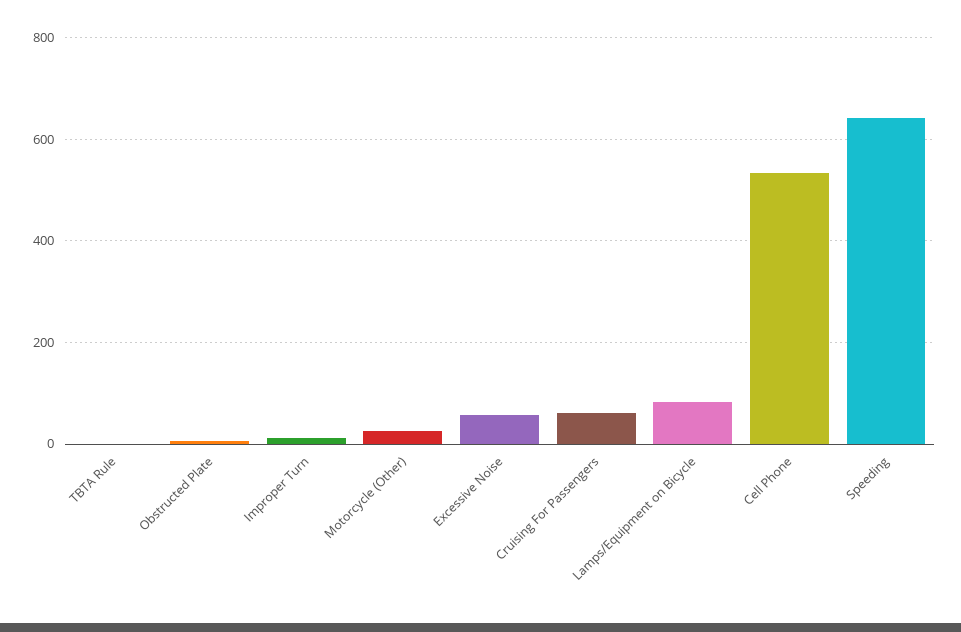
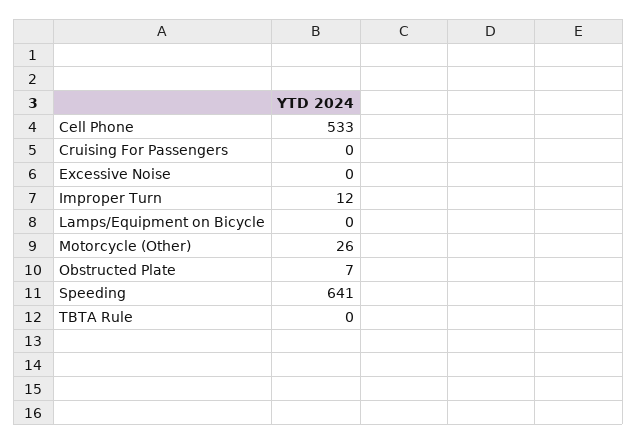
Excessive Noise: 60 -> 0
Cruising For Passengers: 60 -> 0
Lamps/Equipment on Bicycle: 80 -> 0

